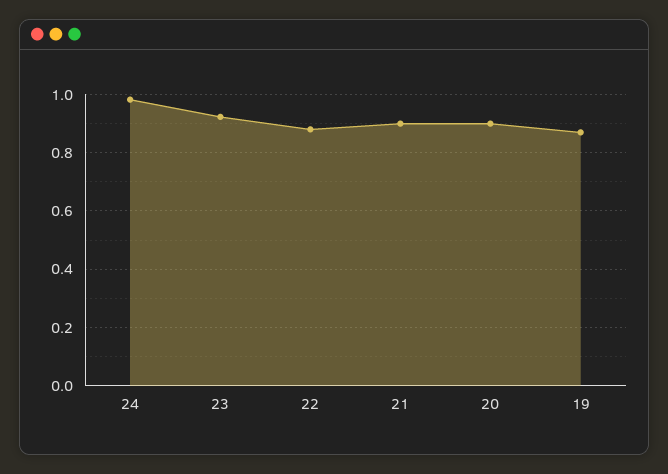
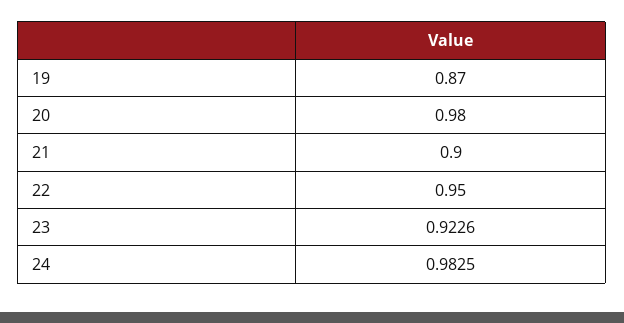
22: 0.875 -> 0.95
20: 0.9 -> 0.98

